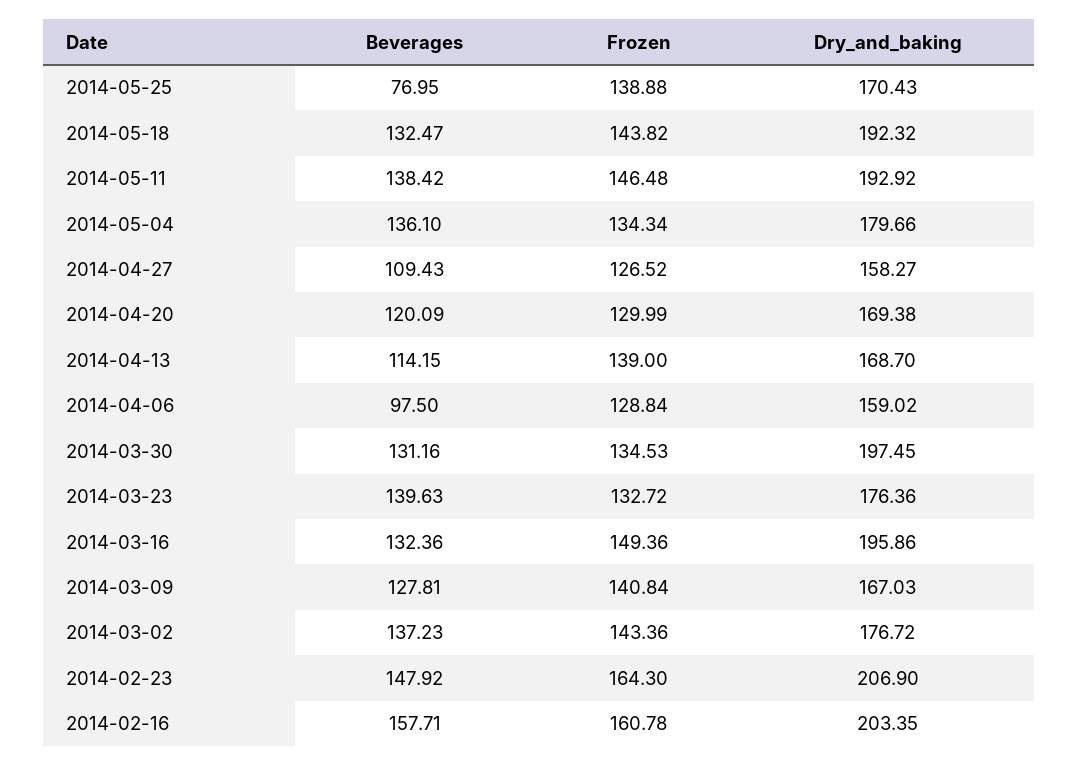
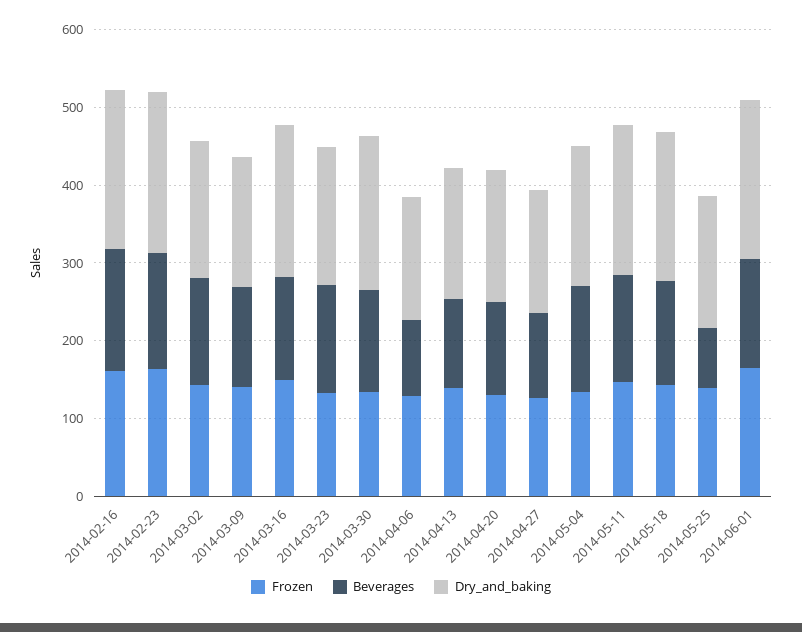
Frozen, 2014-06-01: none -> 160
Beverages, 2014-06-01: none -> 140
Dry_and_baking, 2014-06-01: none -> 200

